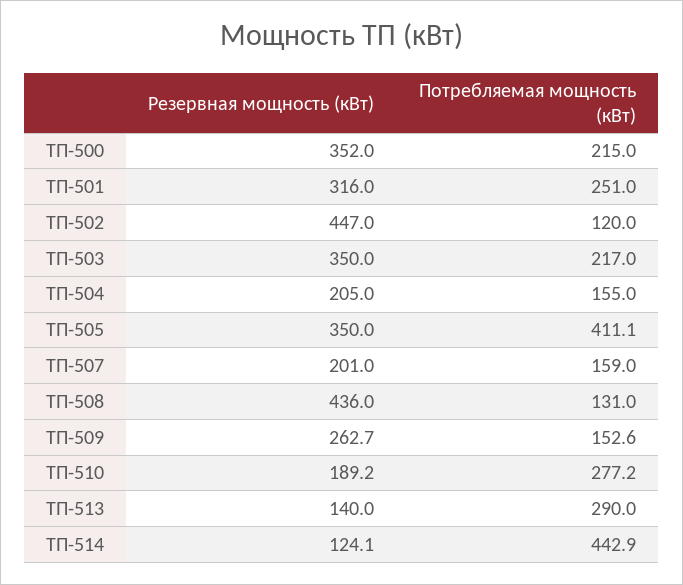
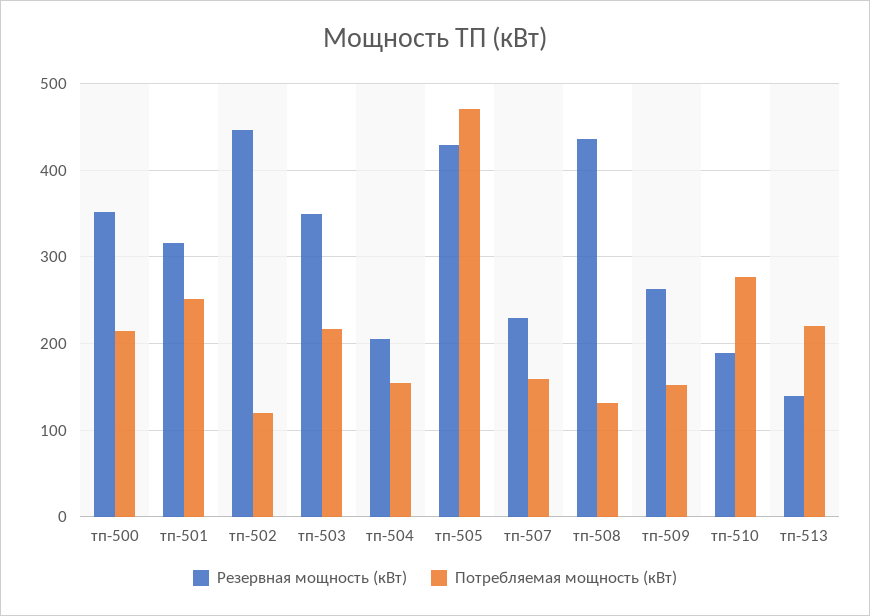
Резервная мощность (кВт), ТП-505: 350 -> 430
Потребляемая мощность (кВт), ТП-505: 411.1 -> 470
Резервная мощность (кВт), ТП-507: 201 -> 230
Потребляемая мощность (кВт), ТП-513: 290 -> 220
Резервная мощность (кВт), ТП-514: 124.1 -> none
Потребляемая мощность (кВт), ТП-514: 442.9 -> none

